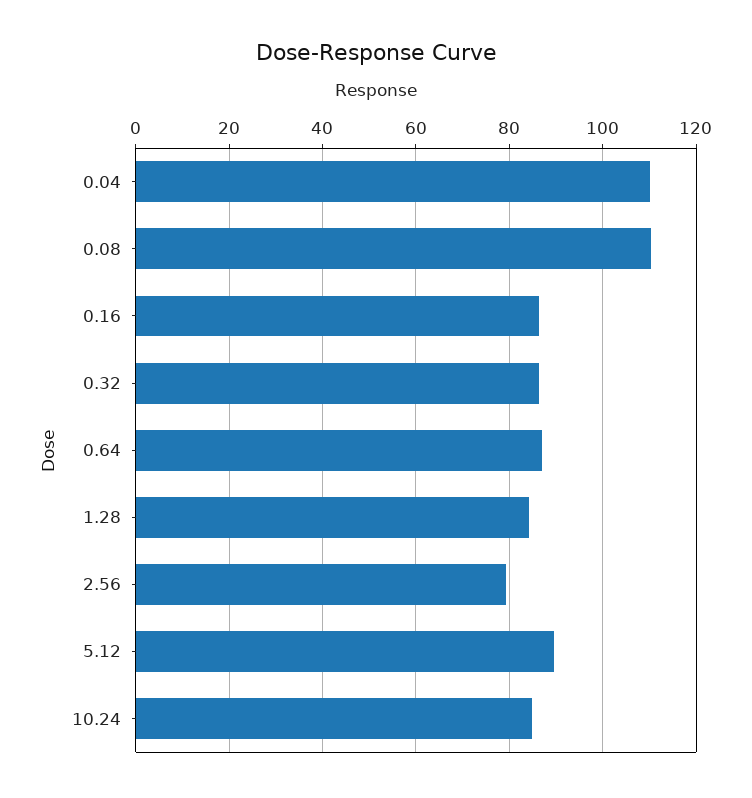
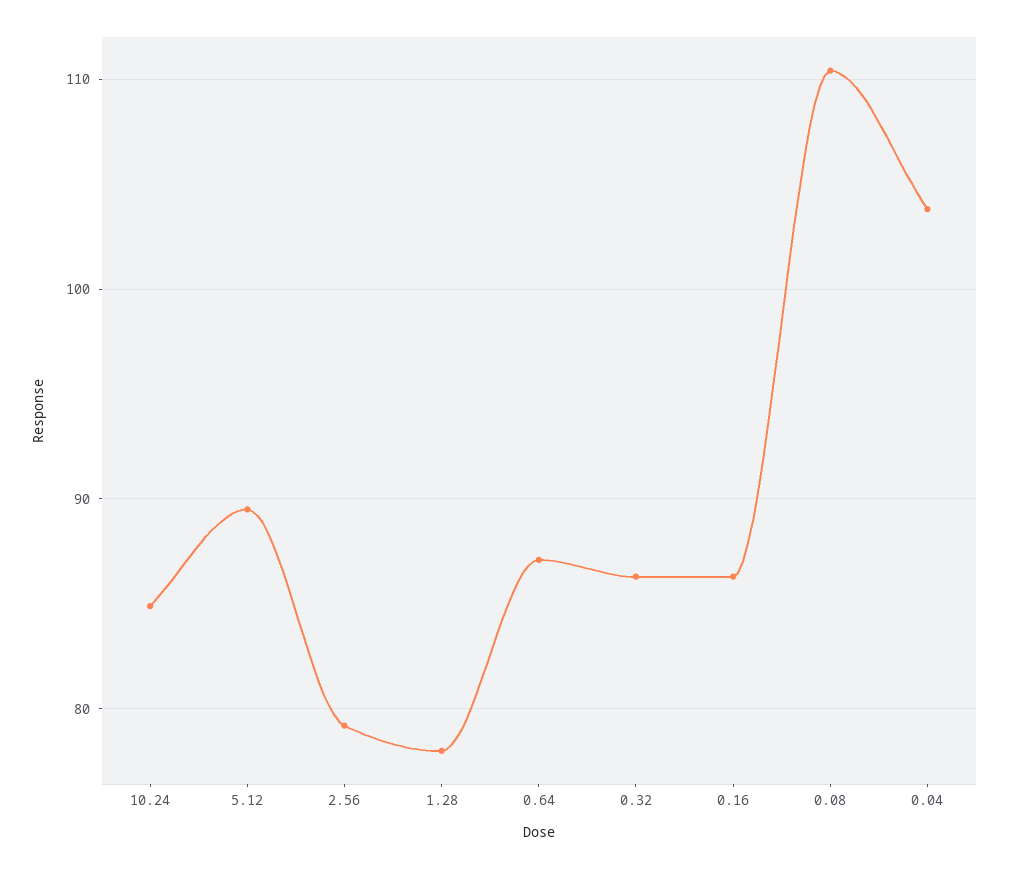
0.04: 110 -> 104
1.28: 84 -> 78

